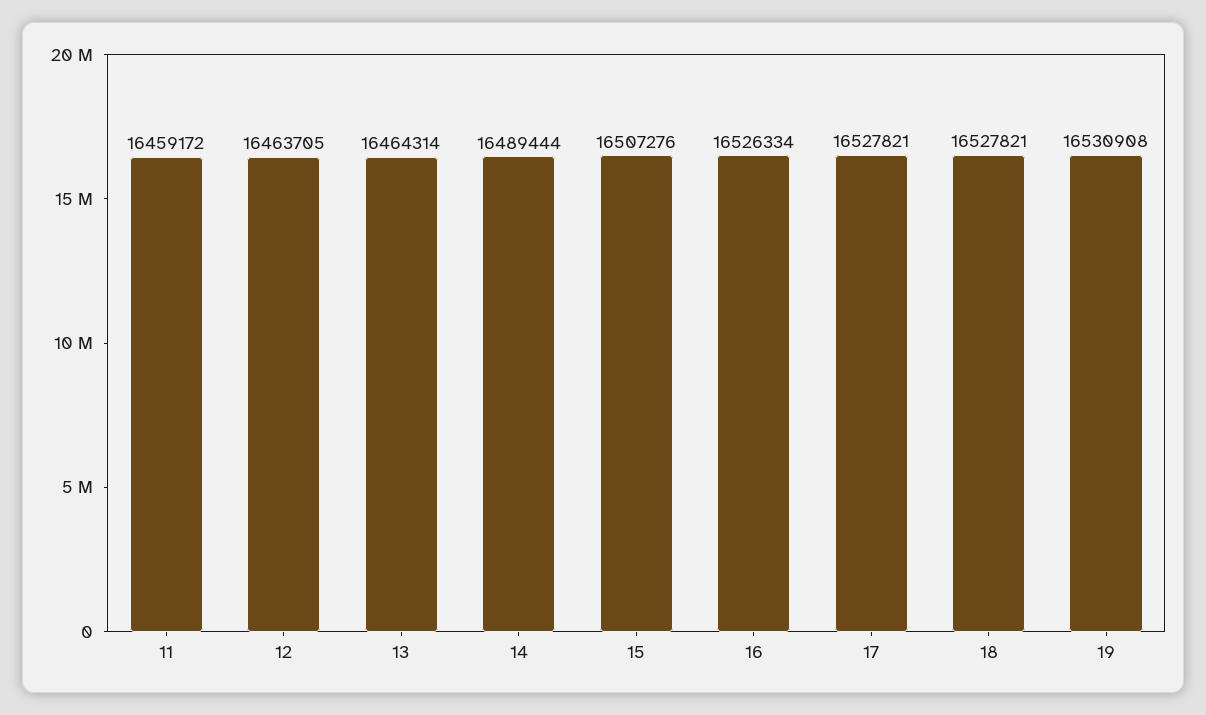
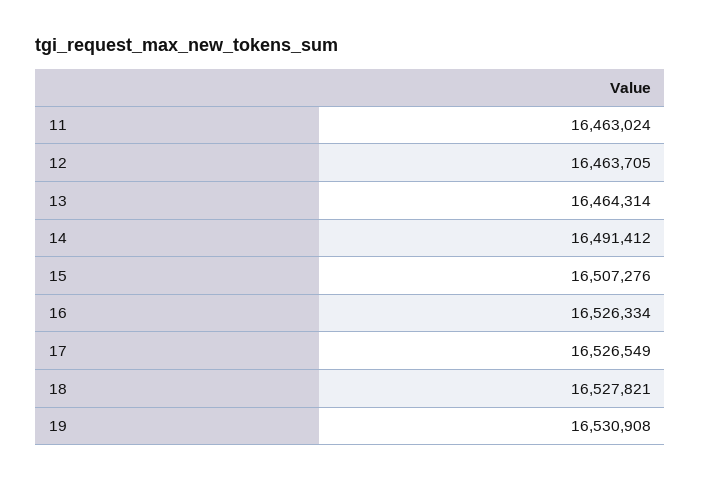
11: 16459172 -> 16463024
14: 16489444 -> 16491412
17: 16527821 -> 16526549

